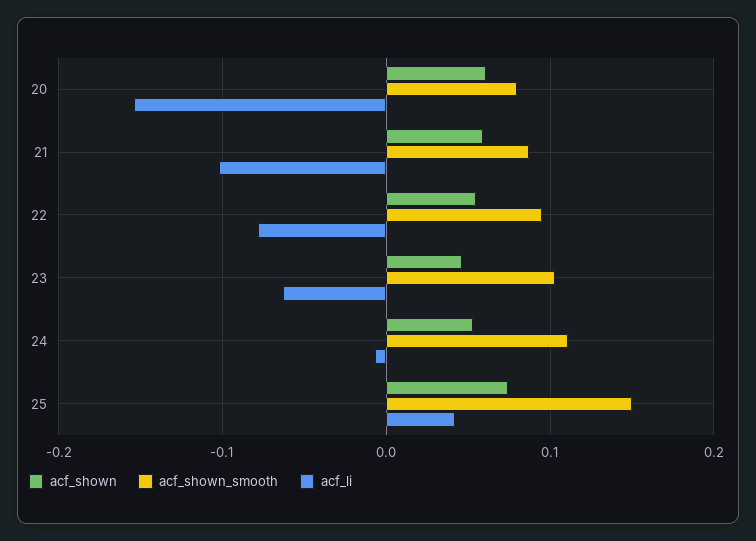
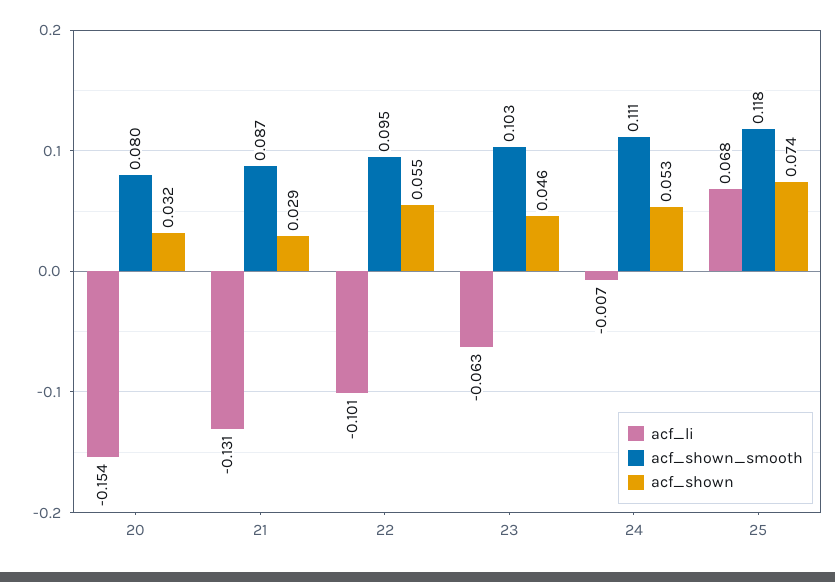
acf_shown, 20: 0.06 -> 0.032
acf_shown, 21: 0.06 -> 0.029
acf_li, 21: -0.1 -> -0.131
acf_li, 22: -0.08 -> -0.101
acf_shown_smooth, 25: 0.15 -> 0.118
acf_li, 25: 0.04 -> 0.068

